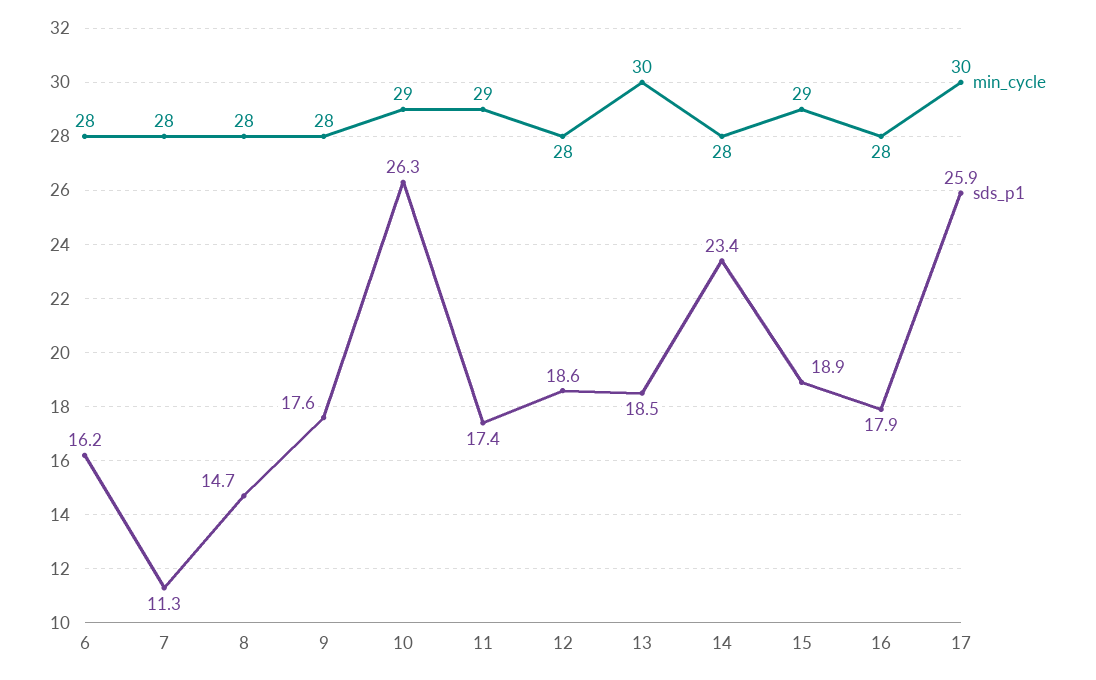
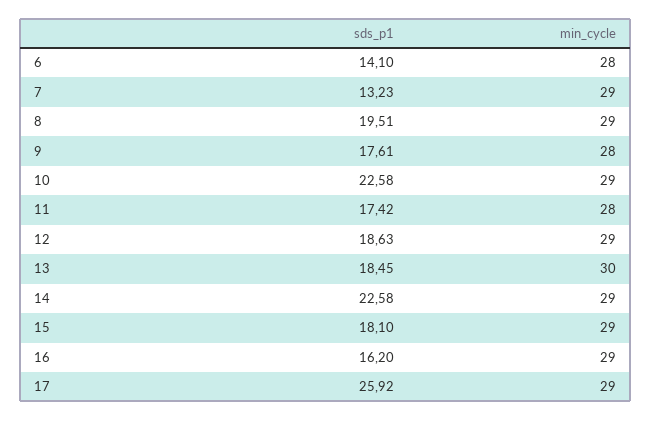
sds_p1, 6: 16.2 -> 14.1
min_cycle, 7: 28 -> 29
sds_p1, 7: 11.3 -> 13.23
min_cycle, 8: 28 -> 29
sds_p1, 8: 14.7 -> 19.51
sds_p1, 10: 26.3 -> 22.58
min_cycle, 11: 29 -> 28
min_cycle, 12: 28 -> 29
min_cycle, 14: 28 -> 29
sds_p1, 14: 23.4 -> 22.58
sds_p1, 15: 18.9 -> 18.1
min_cycle, 16: 28 -> 29
sds_p1, 16: 17.9 -> 16.2
min_cycle, 17: 30 -> 29

